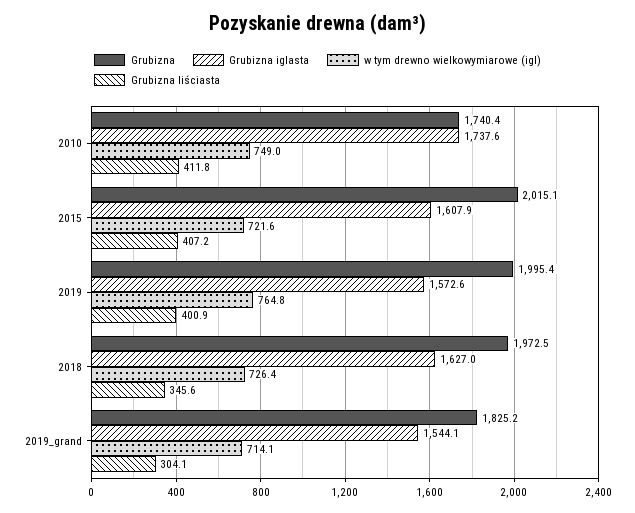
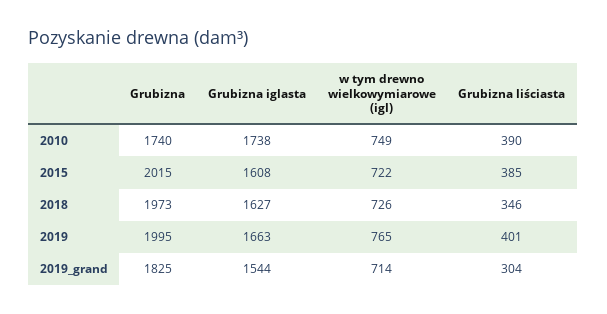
Grubizna liściasta, 2010: 411.8 -> 390
Grubizna liściasta, 2015: 407.2 -> 385
Grubizna iglasta, 2019: 1572.6 -> 1663

